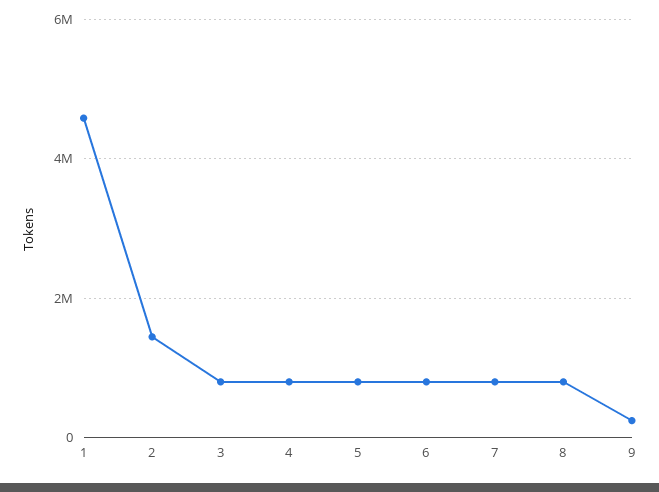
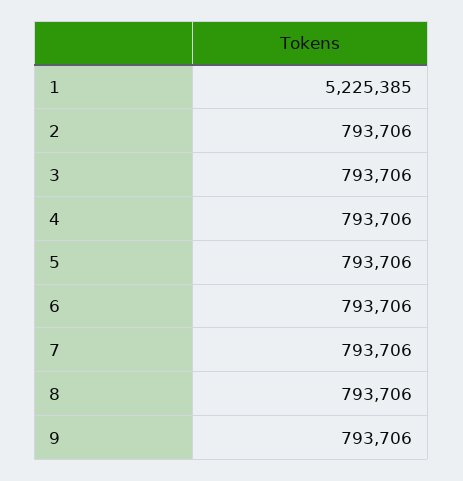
1: 4600000 -> 5225385
2: 1400000 -> 793706
9: 200000 -> 793706

